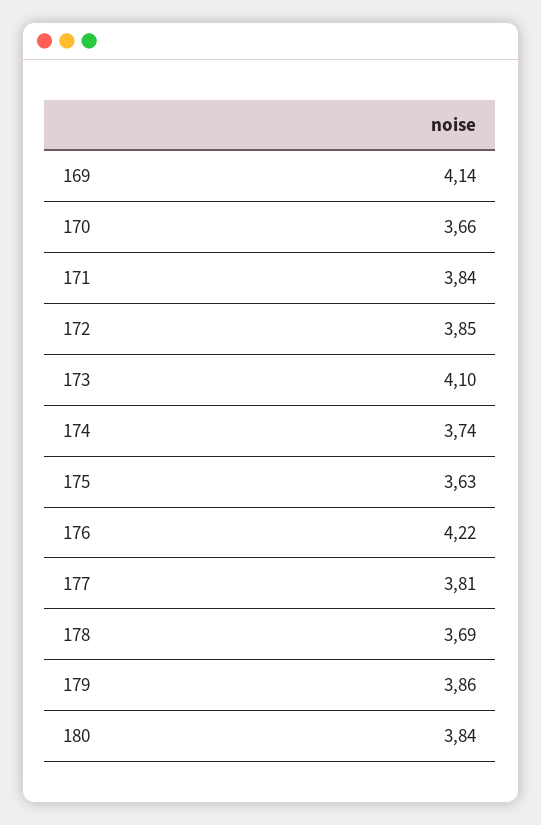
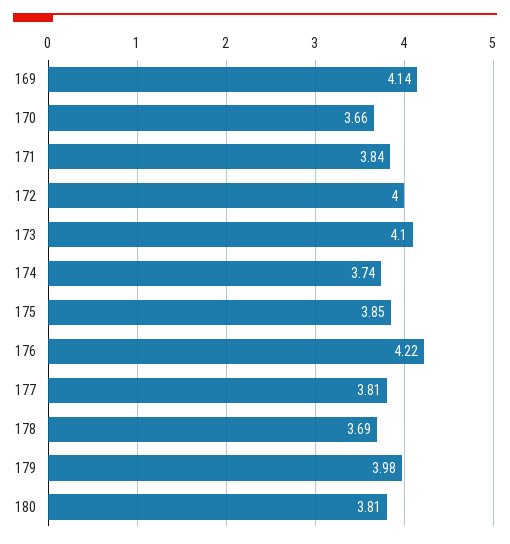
172: 3.85 -> 4
175: 3.63 -> 3.85
179: 3.86 -> 3.98
180: 3.84 -> 3.81

